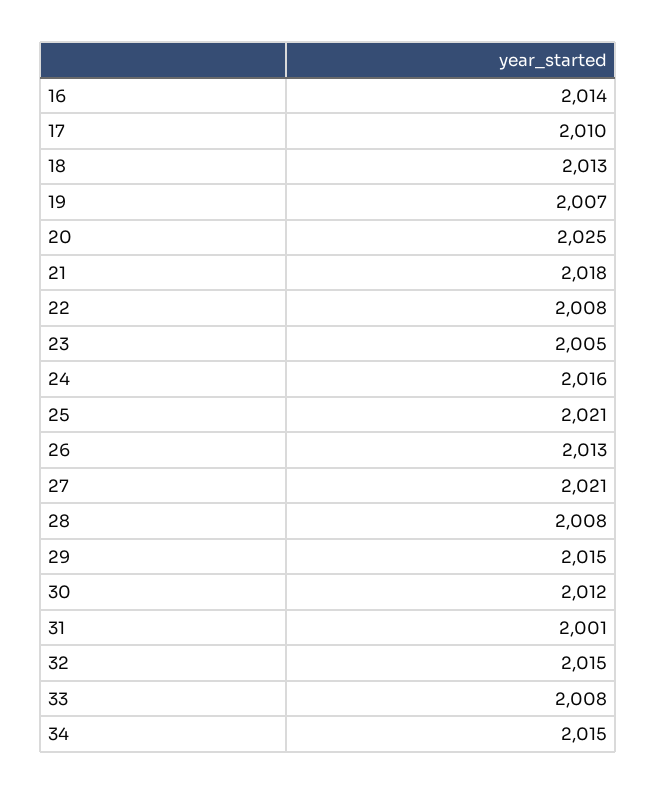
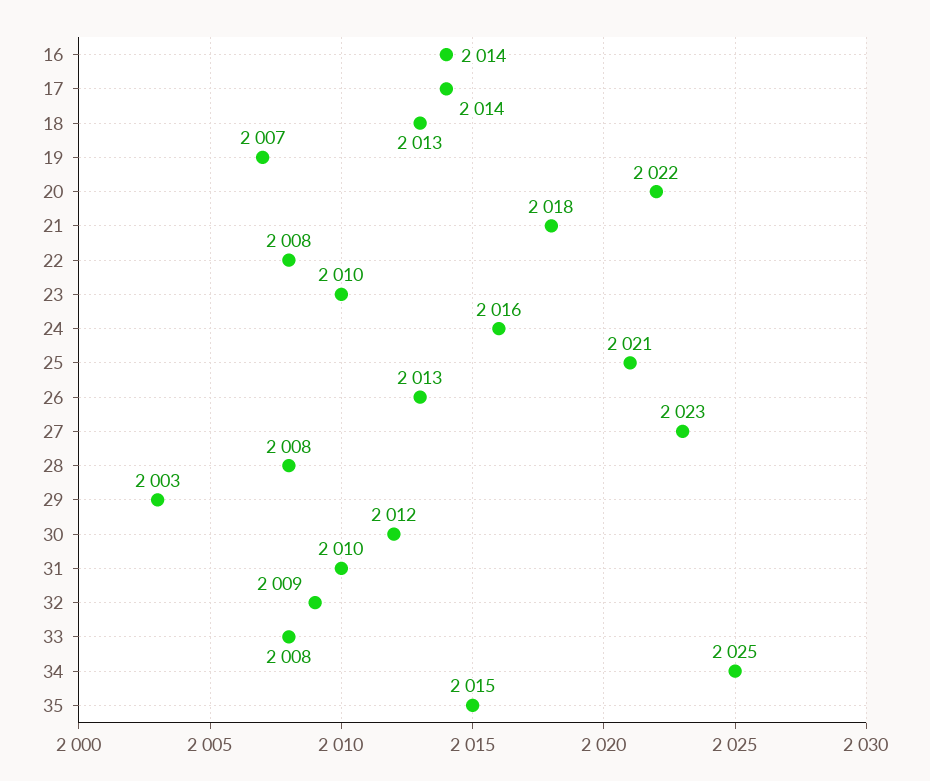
17: 2010 -> 2014
20: 2025 -> 2022
23: 2005 -> 2010
27: 2021 -> 2023
29: 2015 -> 2003
31: 2001 -> 2010
32: 2015 -> 2009
34: 2015 -> 2025
35: none -> 2015

